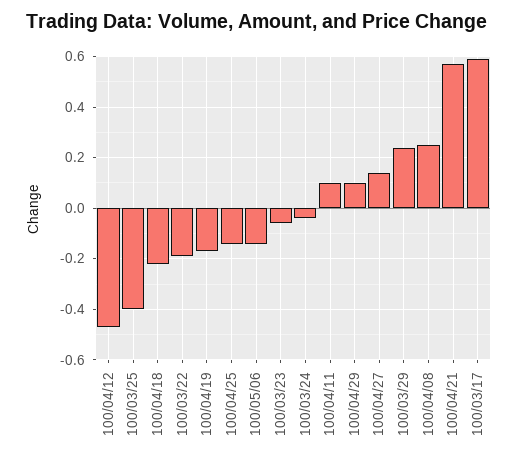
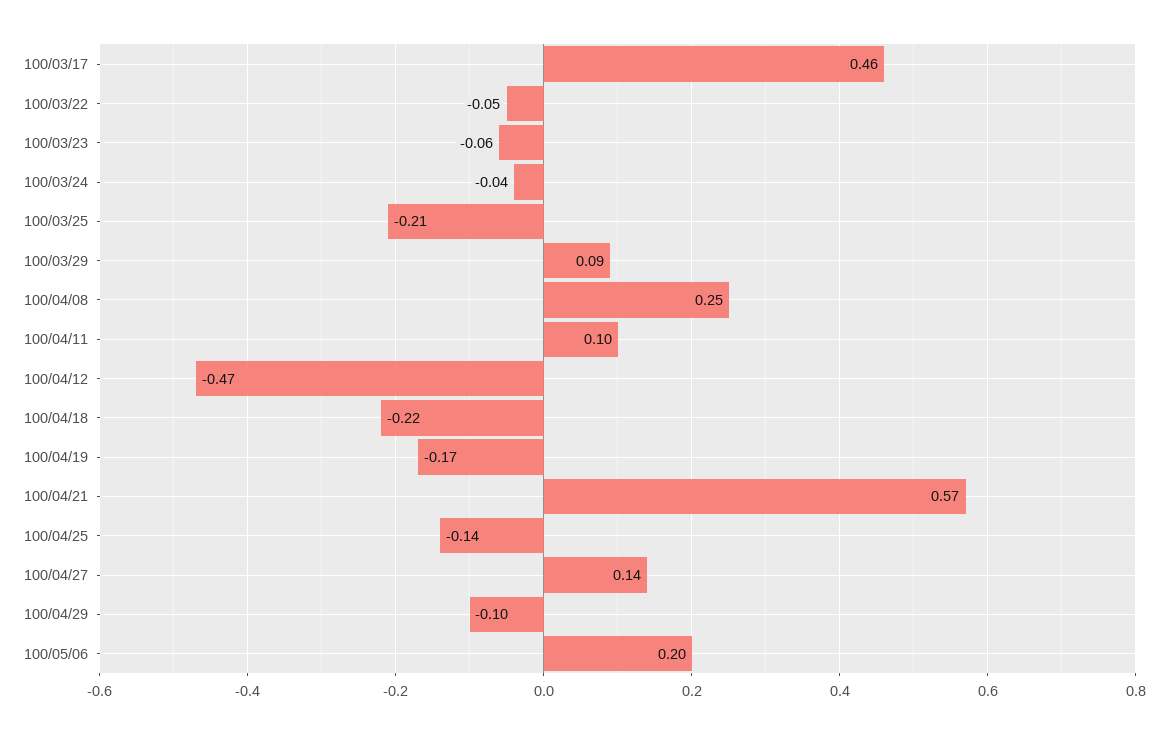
100/03/25: -0.4 -> -0.21
100/03/22: -0.2 -> -0.05
100/05/06: -0.15 -> 0.2
100/04/29: 0.1 -> -0.1
100/03/29: 0.25 -> 0.09
100/03/17: 0.6 -> 0.46

